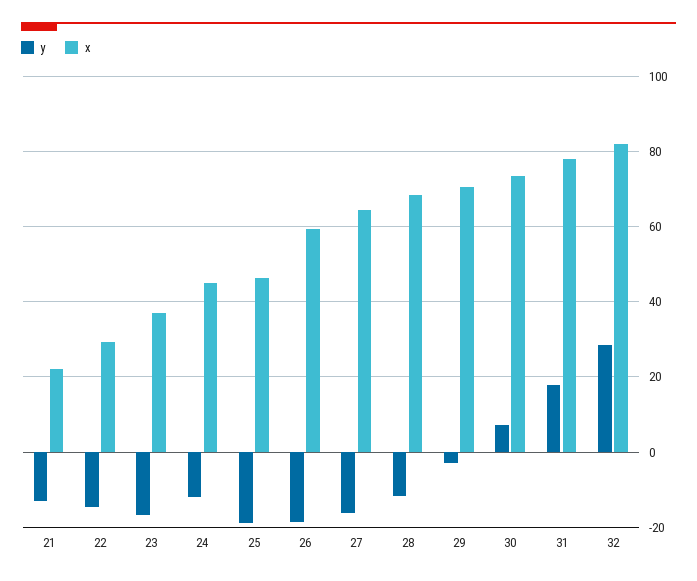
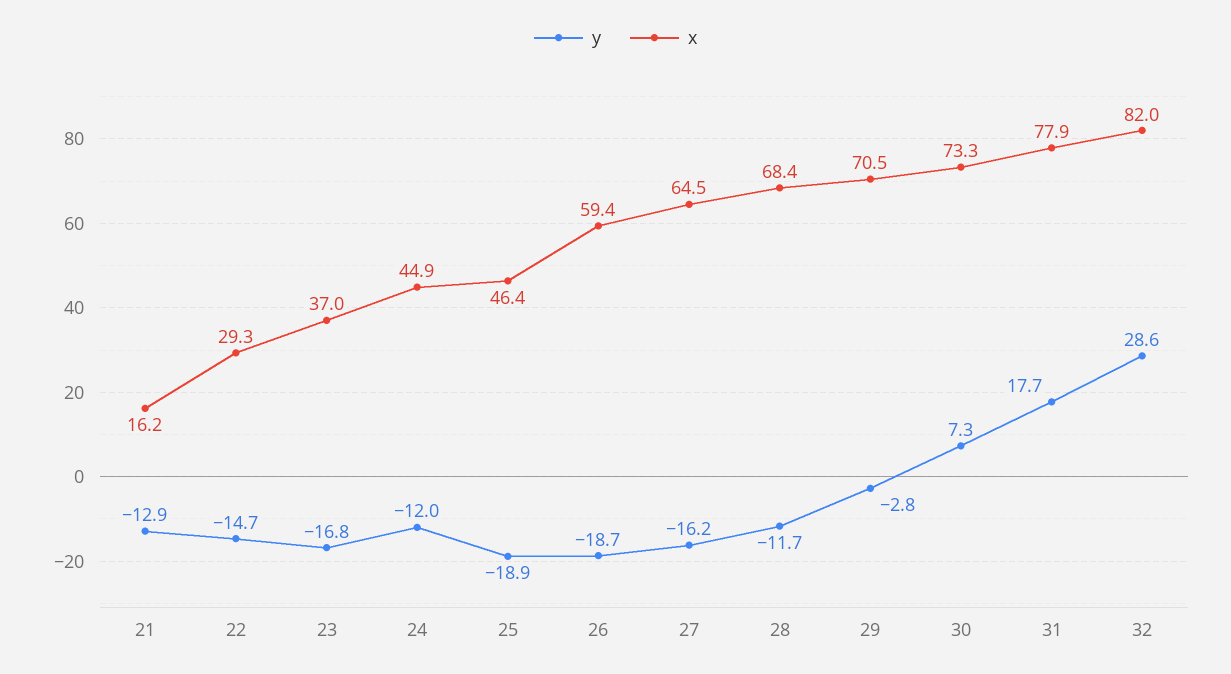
x, 21: 22 -> 16.2

